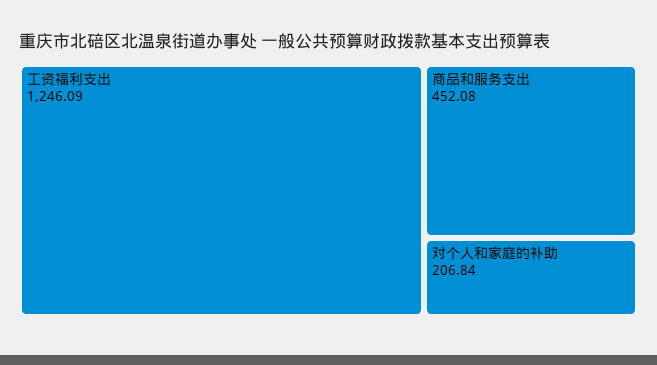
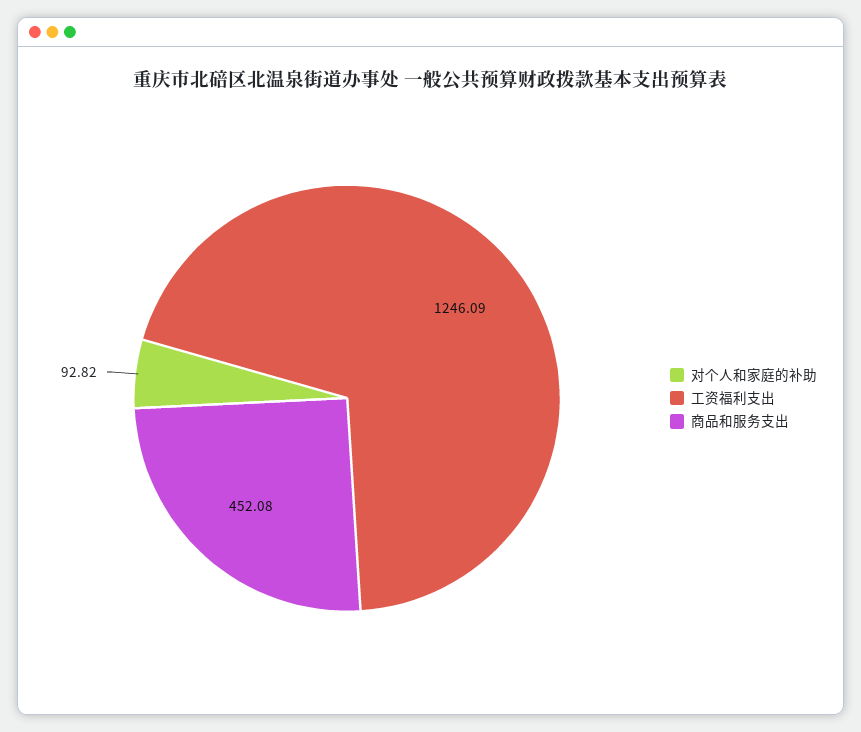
对个人和家庭的补助: 206.84 -> 92.82

